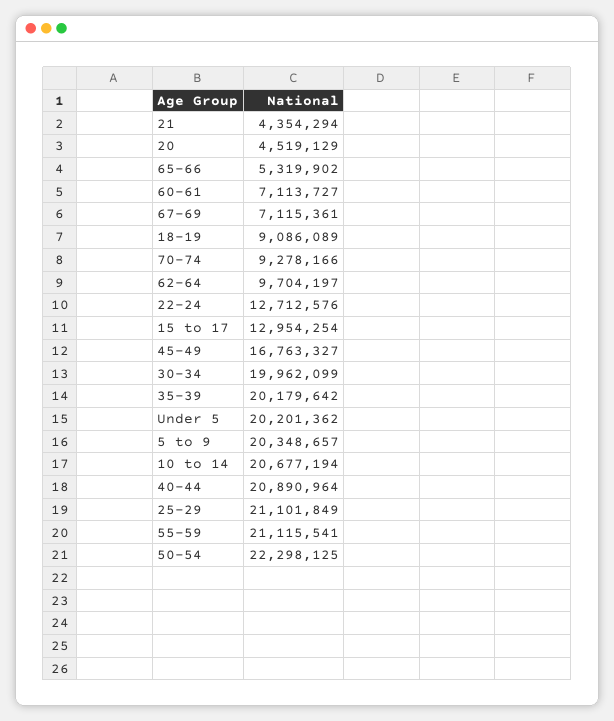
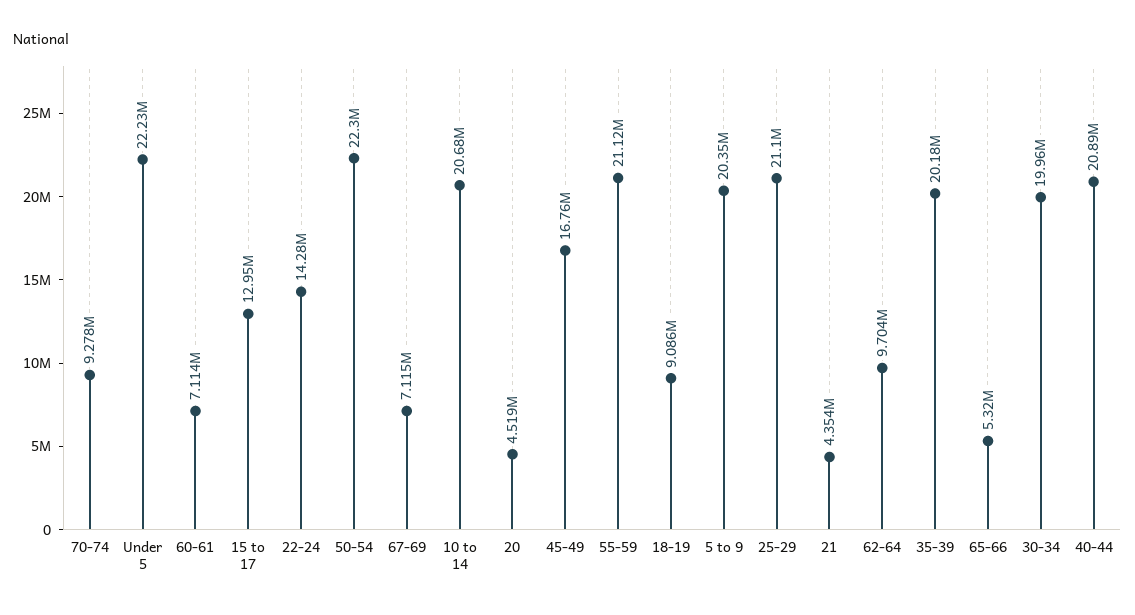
22-24: 12712576 -> 14280000
Under 5: 20201362 -> 22230000

